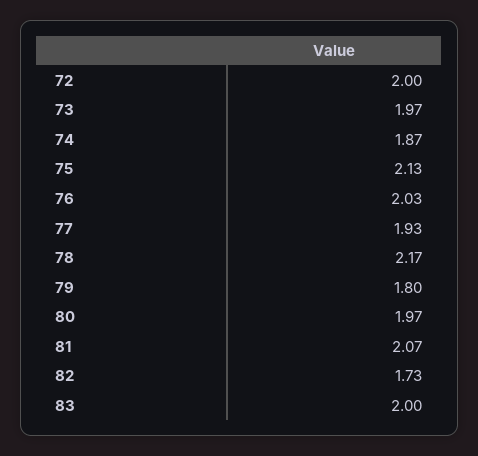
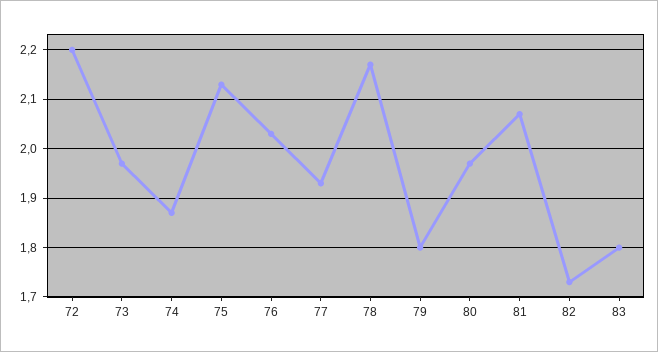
72: 2 -> 2.2
83: 2 -> 1.8

